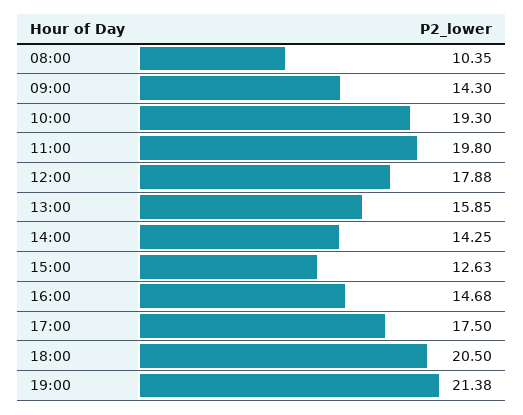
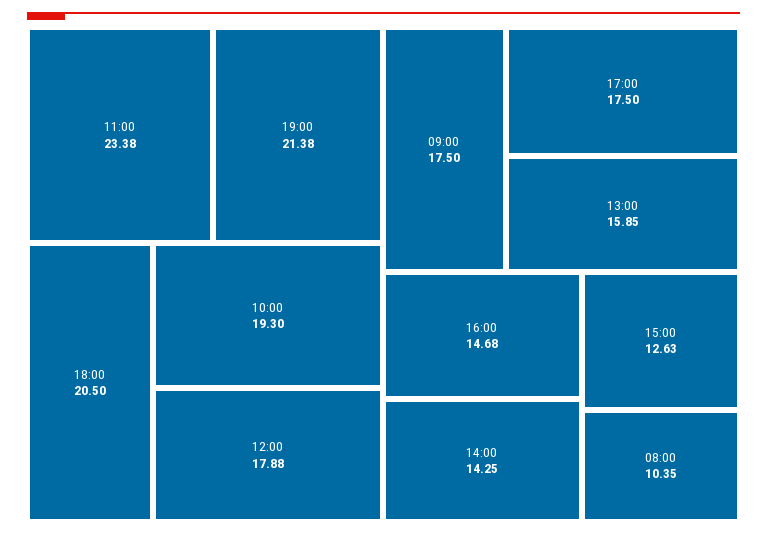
09:00: 14.3 -> 17.5
11:00: 19.8 -> 23.38

